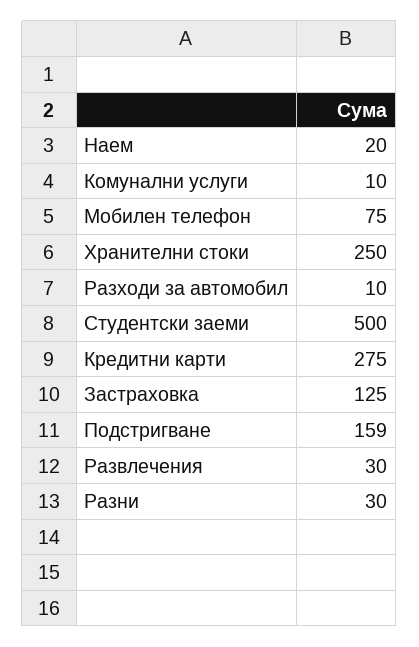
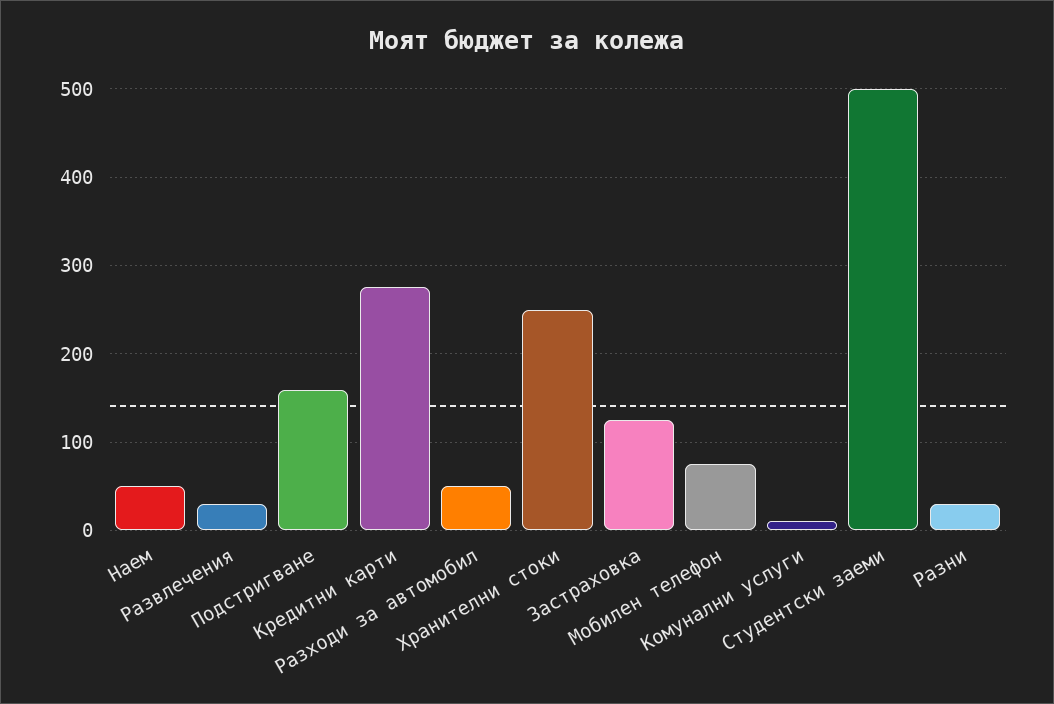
Наем: 20 -> 50
Разходи за автомобил: 10 -> 50

